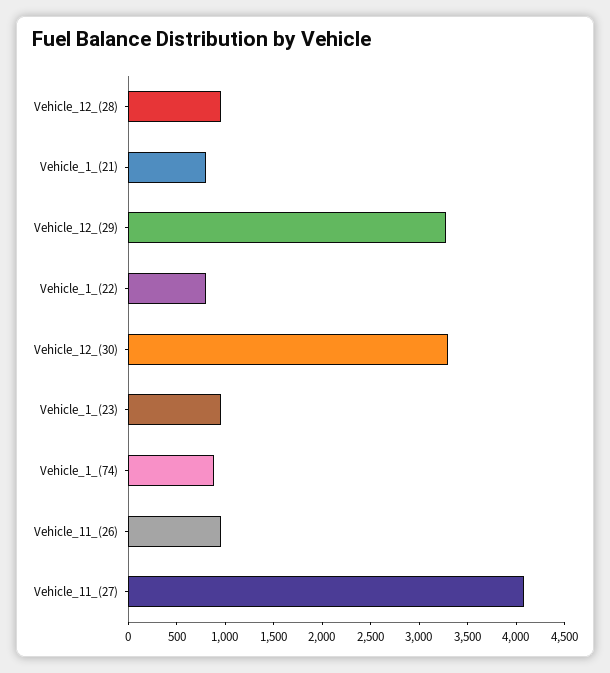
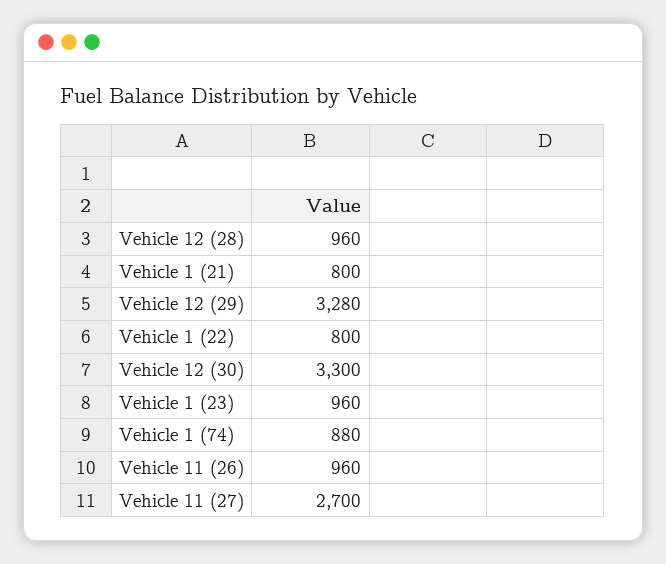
Vehicle_11_(27): 4100 -> 2700

